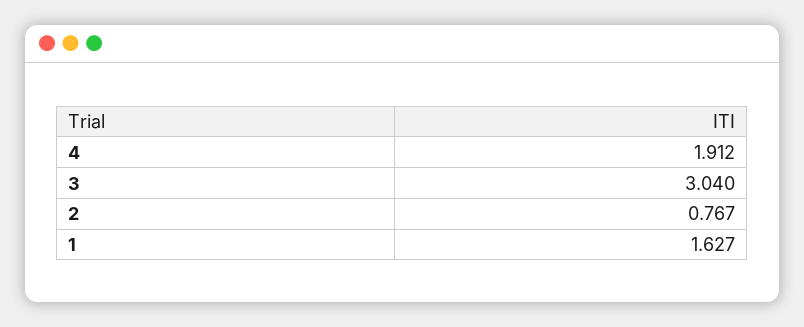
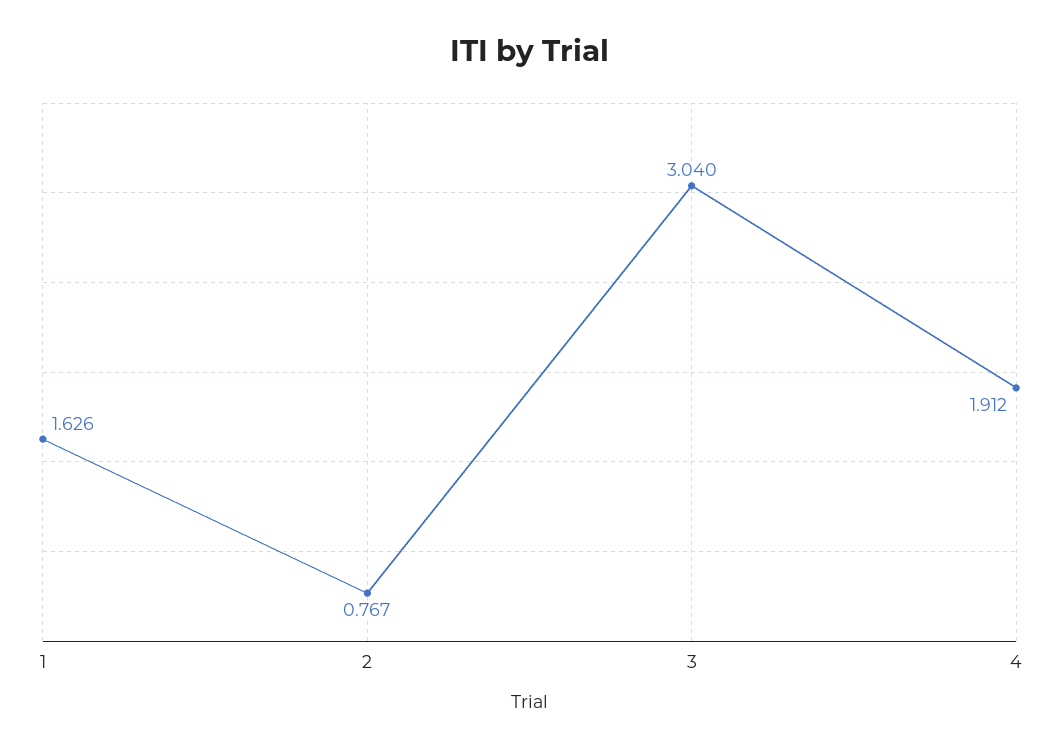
1: 1.627 -> 1.626

